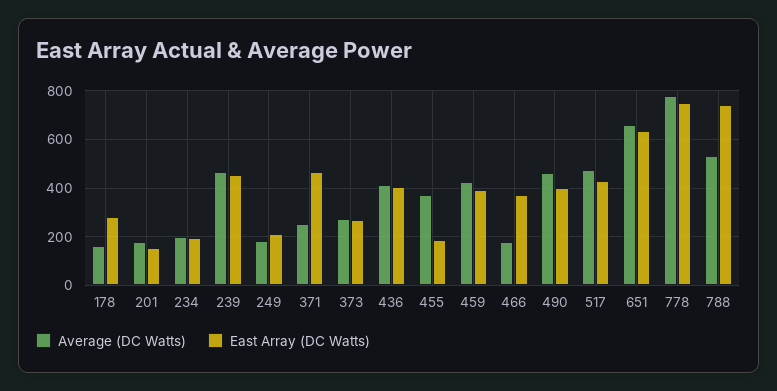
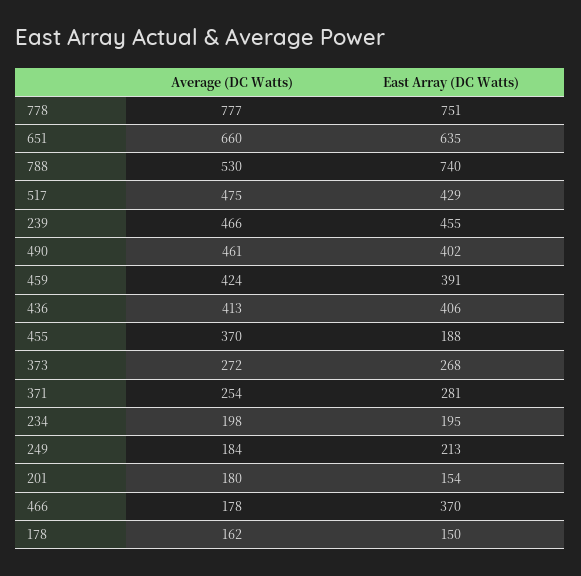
East Array (DC Watts), 178: 275 -> 150
East Array (DC Watts), 371: 475 -> 281

